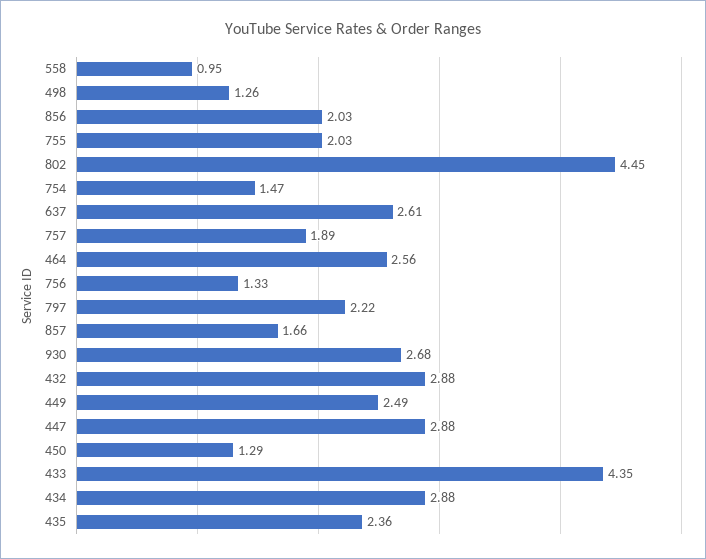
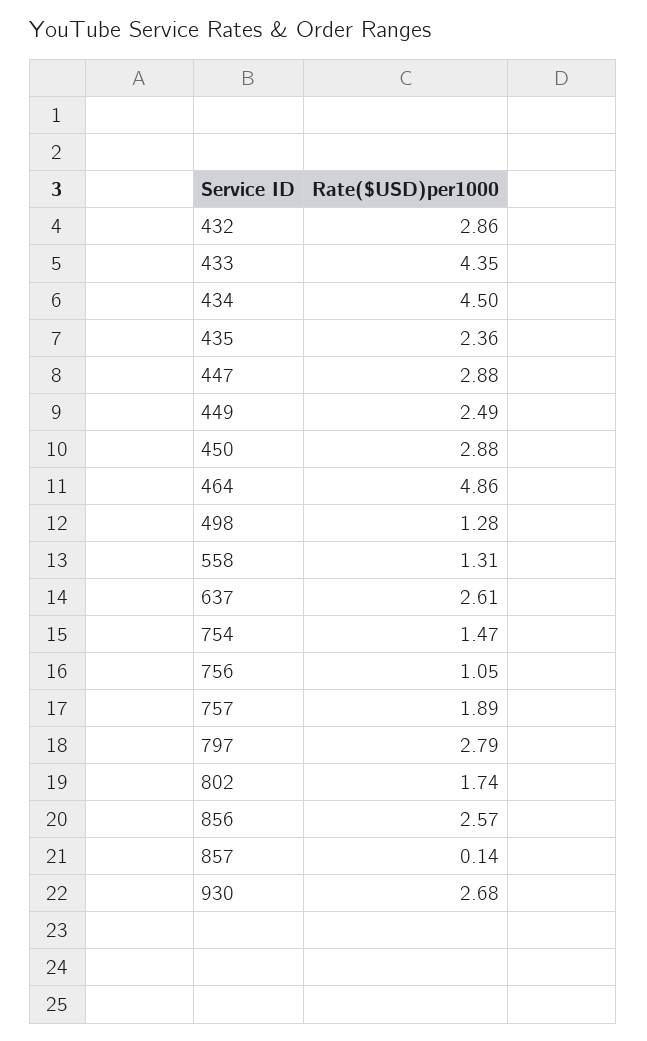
558: 0.95 -> 1.31
498: 1.26 -> 1.28
856: 2.03 -> 2.57
755: 2.03 -> none
802: 4.45 -> 1.74
464: 2.56 -> 4.86
756: 1.33 -> 1.05
797: 2.22 -> 2.79
857: 1.66 -> 0.14
432: 2.88 -> 2.86
450: 1.29 -> 2.88
434: 2.88 -> 4.5

